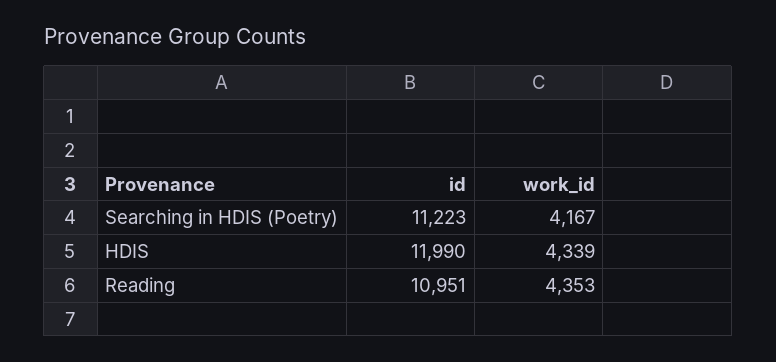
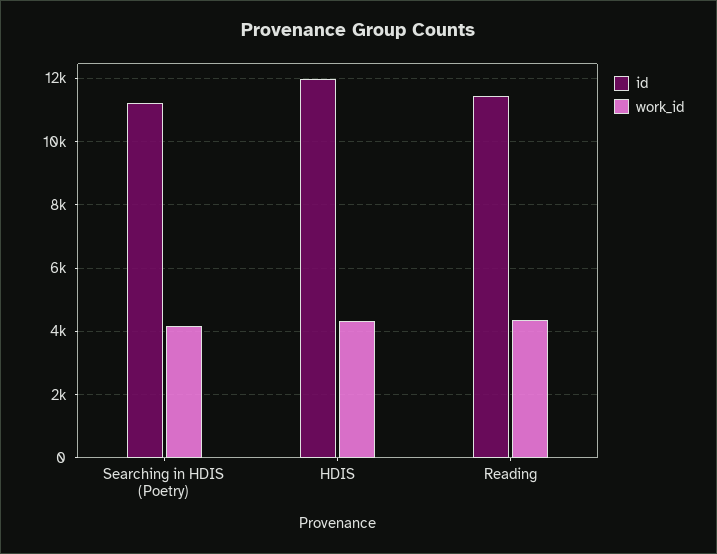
id, Reading: 10951 -> 11400

